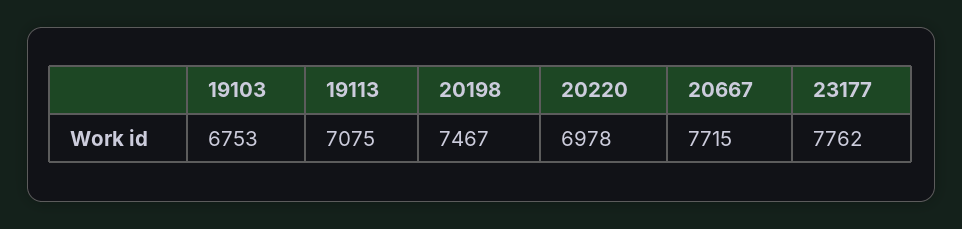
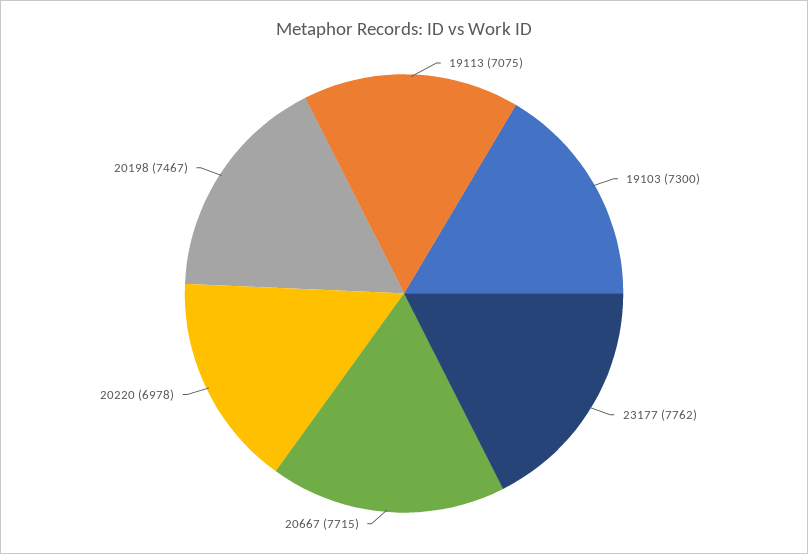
19103: 6753 -> 7300

